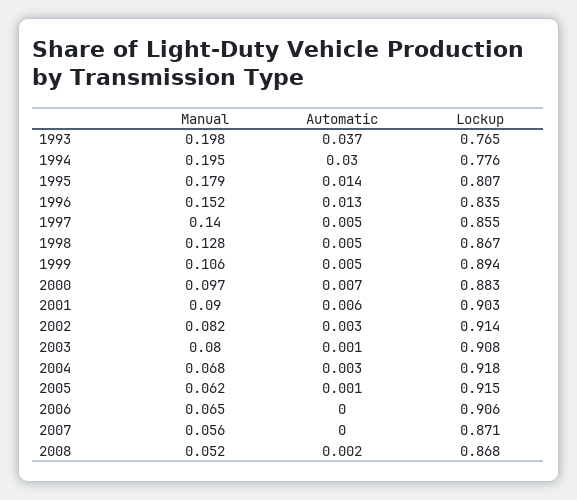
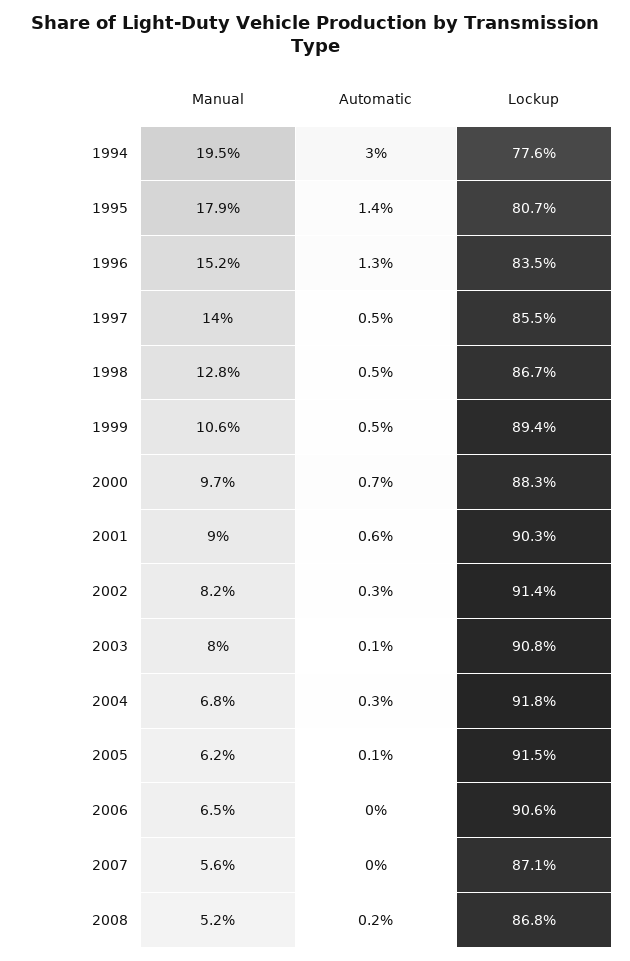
Manual, 1993: 0.198 -> none
Automatic, 1993: 0.037 -> none
Lockup, 1993: 0.765 -> none

